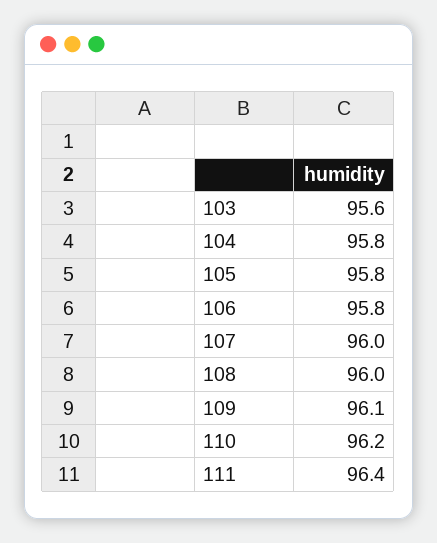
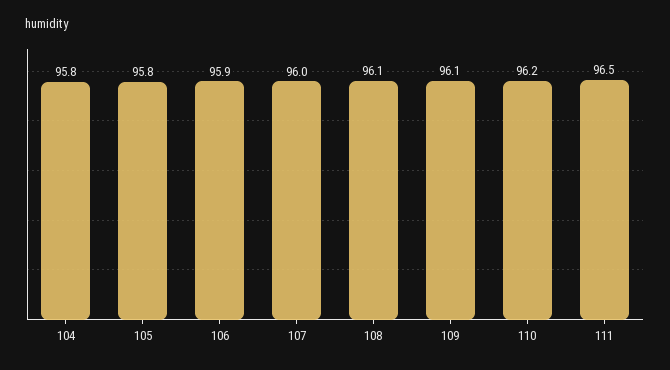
103: 95.6 -> none
106: 95.8 -> 95.9
108: 96 -> 96.1
111: 96.4 -> 96.5

